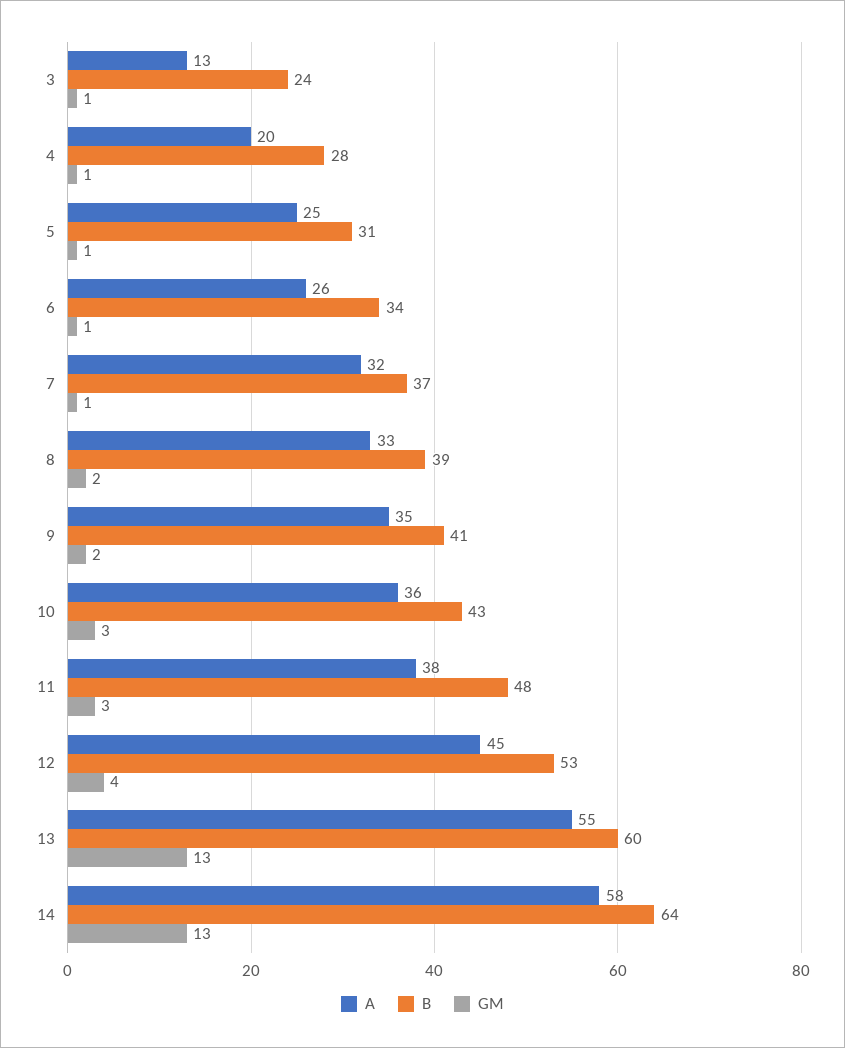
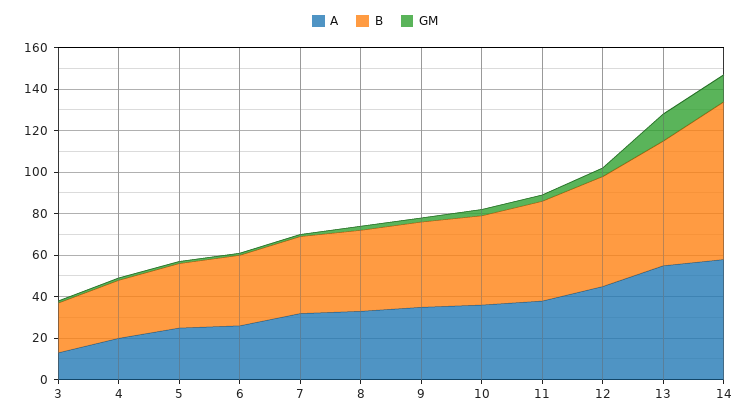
B, 14: 64 -> 75

